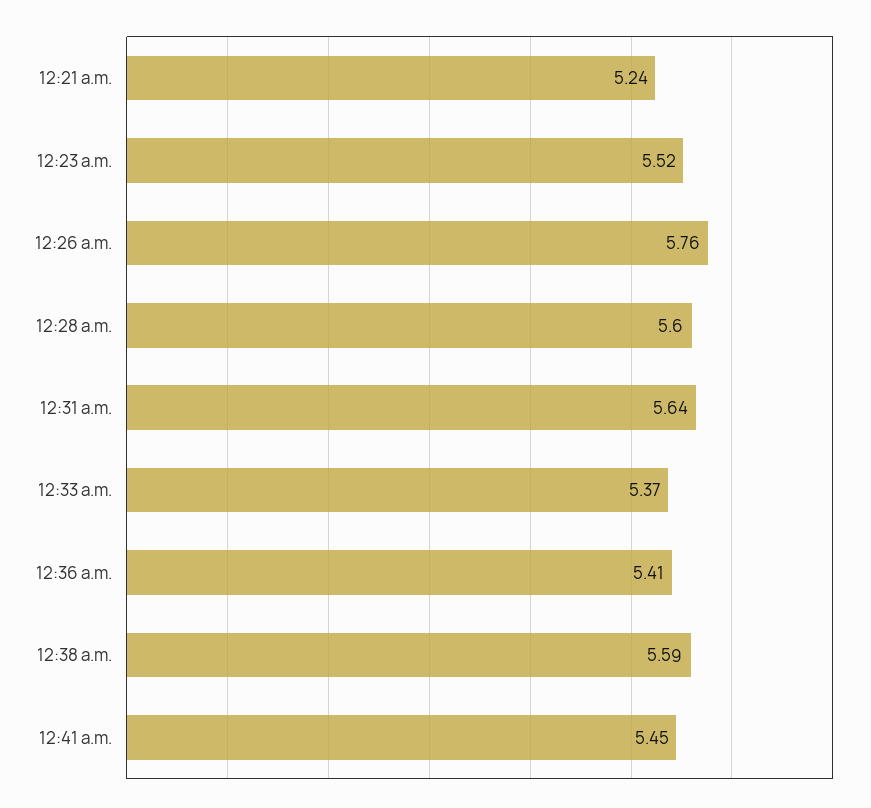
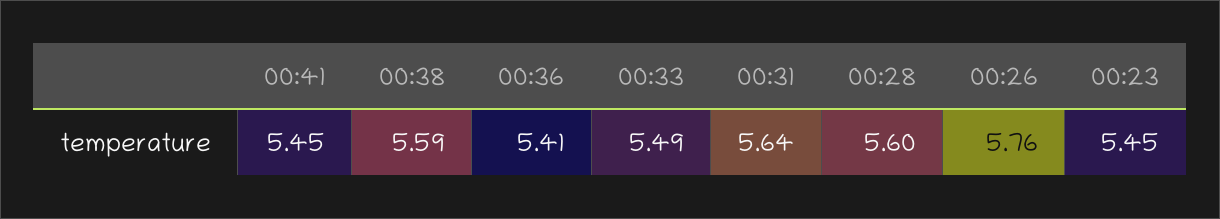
12:21 a.m.: 5.24 -> none
12:23 a.m.: 5.52 -> 5.45
12:33 a.m.: 5.37 -> 5.49

